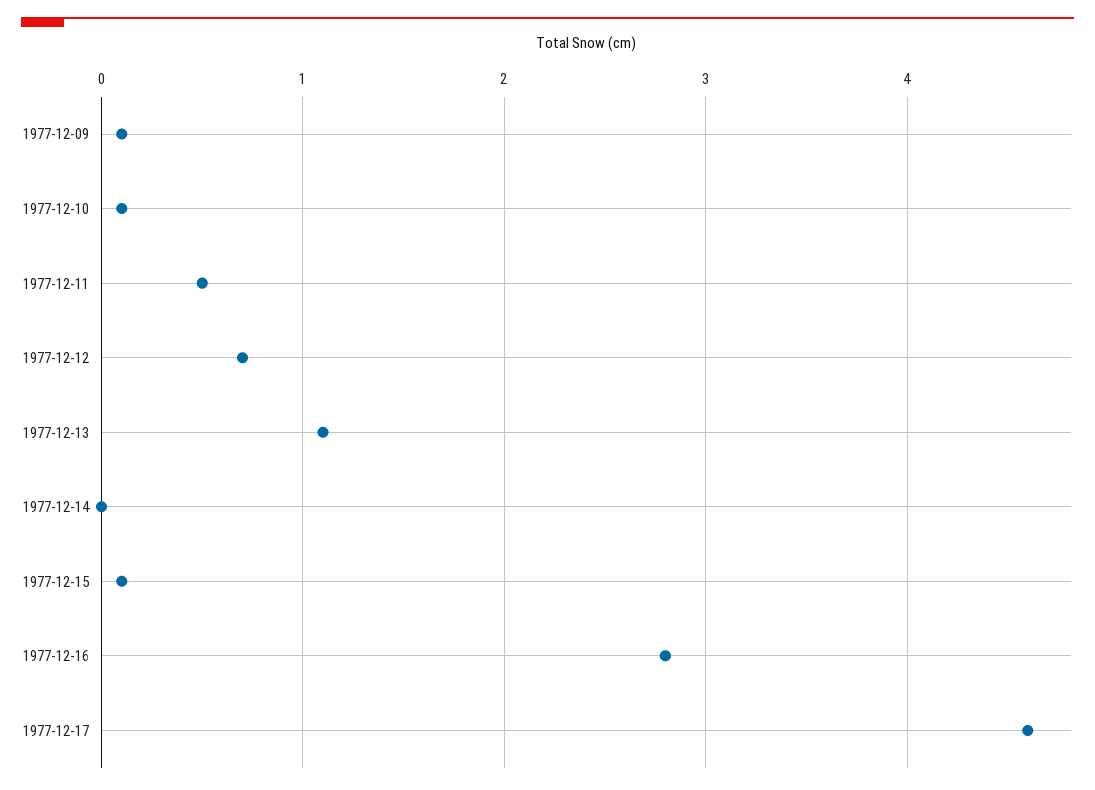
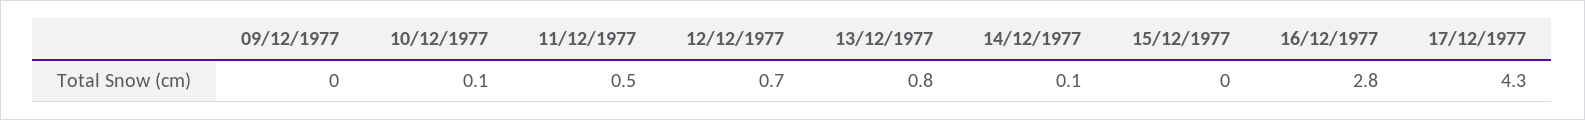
1977-12-09: 0.1 -> 0
1977-12-13: 1.1 -> 0.8
1977-12-14: 0 -> 0.1
1977-12-15: 0.1 -> 0
1977-12-17: 4.6 -> 4.3

